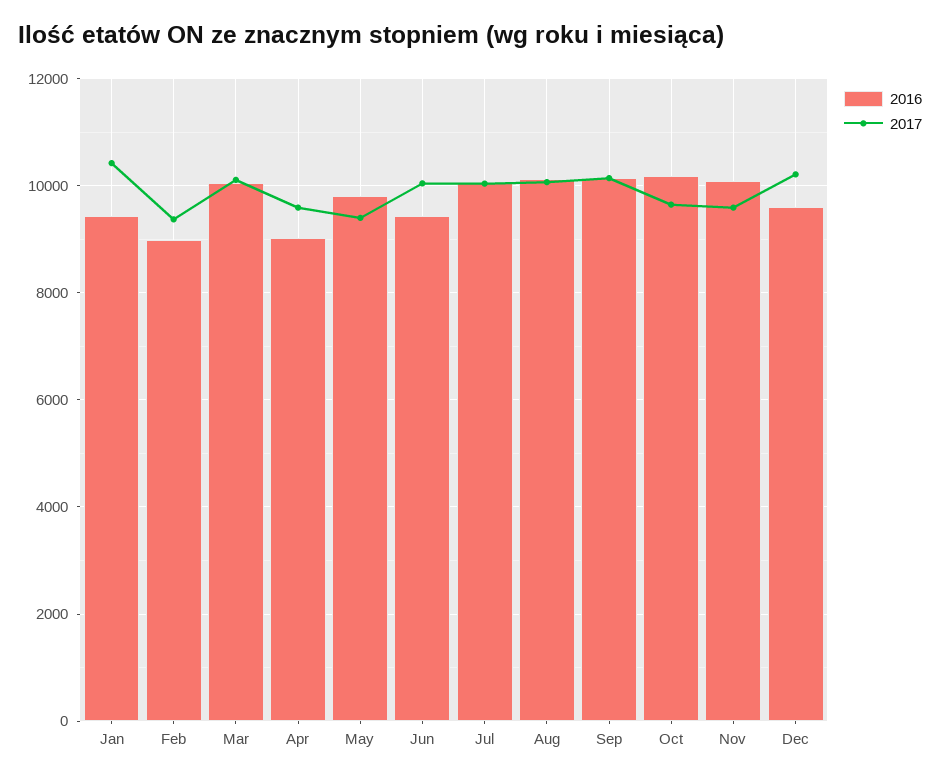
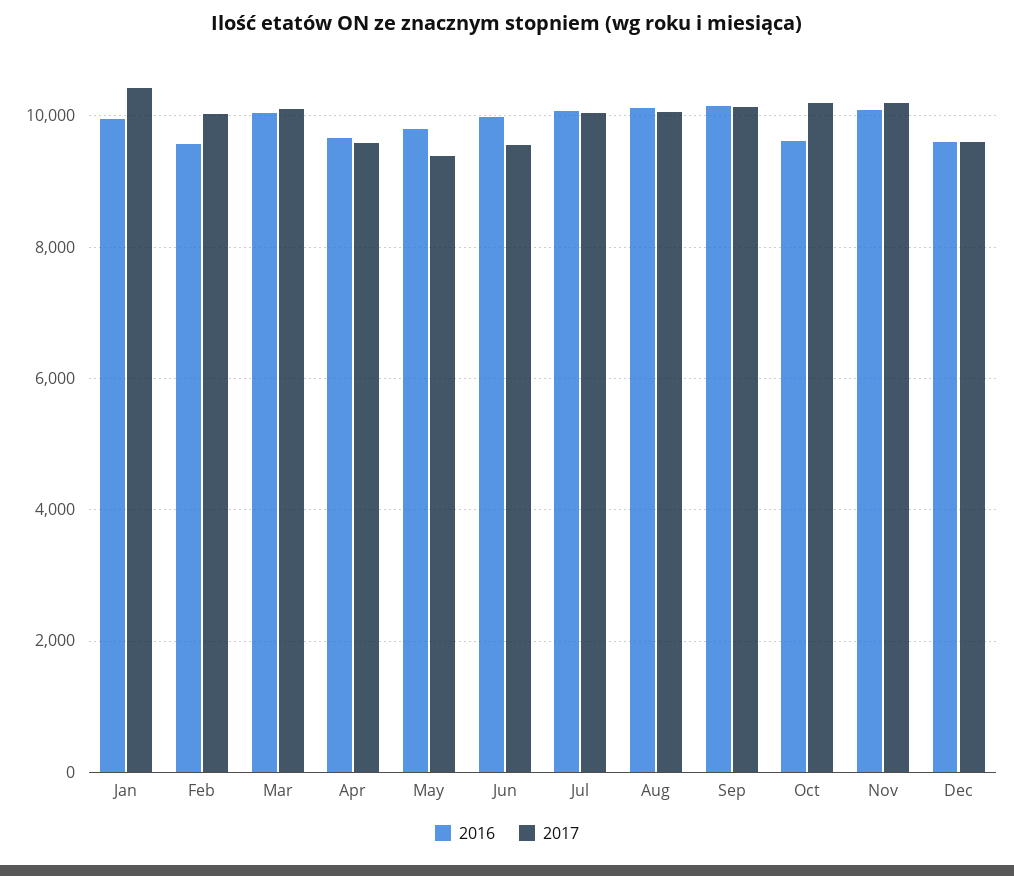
2016, Jan: 9400 -> 10000
2016, Feb: 9000 -> 9600
2017, Feb: 9400 -> 10000
2016, Apr: 9000 -> 9600
2016, Jun: 9400 -> 10000
2017, Jun: 10000 -> 9600
2016, Oct: 10200 -> 9600
2017, Oct: 9600 -> 10200
2017, Nov: 9600 -> 10200
2017, Dec: 10200 -> 9600

